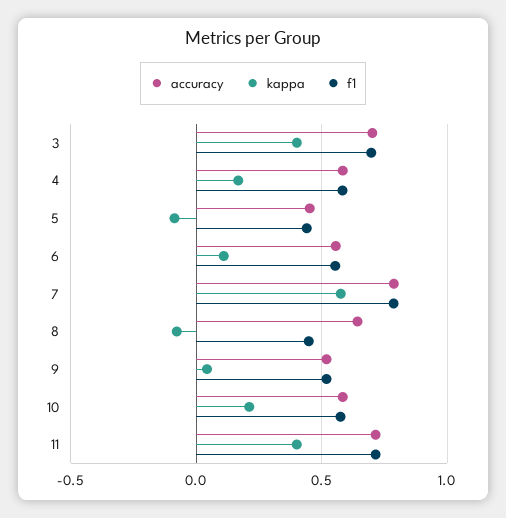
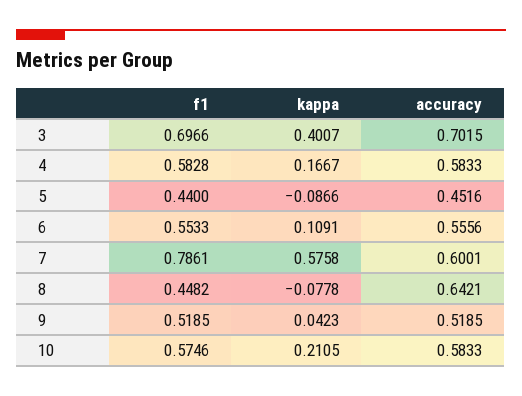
accuracy, 7: 0.8 -> 0.6001
accuracy, 11: 0.7 -> none
kappa, 11: 0.4 -> none
f1, 11: 0.7 -> none

